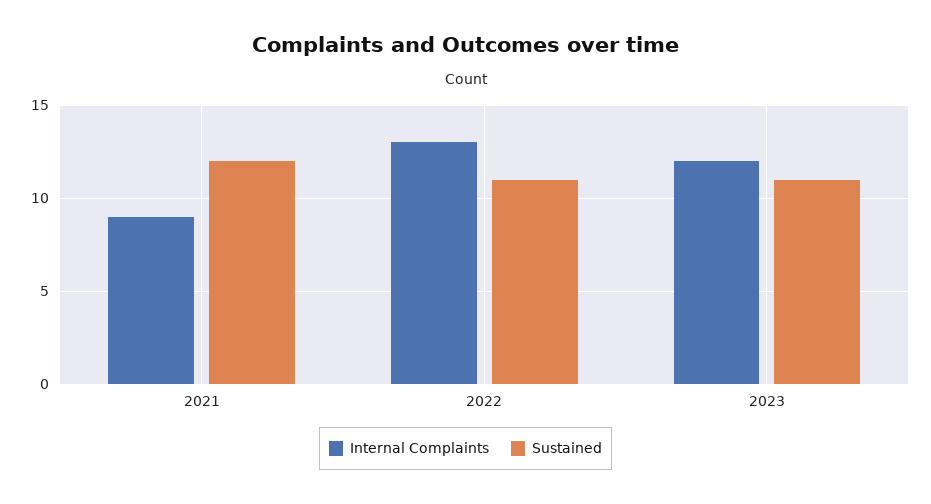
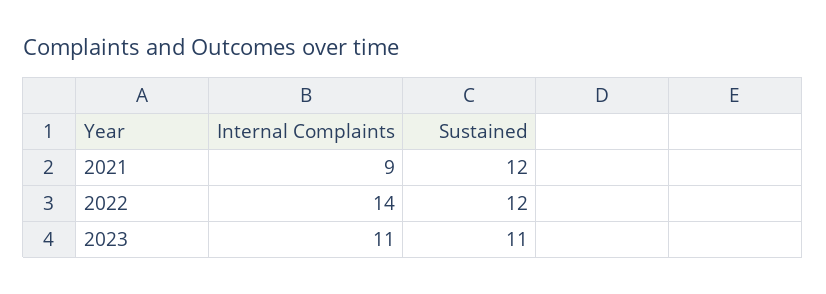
Internal Complaints, 2022: 13 -> 14
Sustained, 2022: 11 -> 12
Internal Complaints, 2023: 12 -> 11

